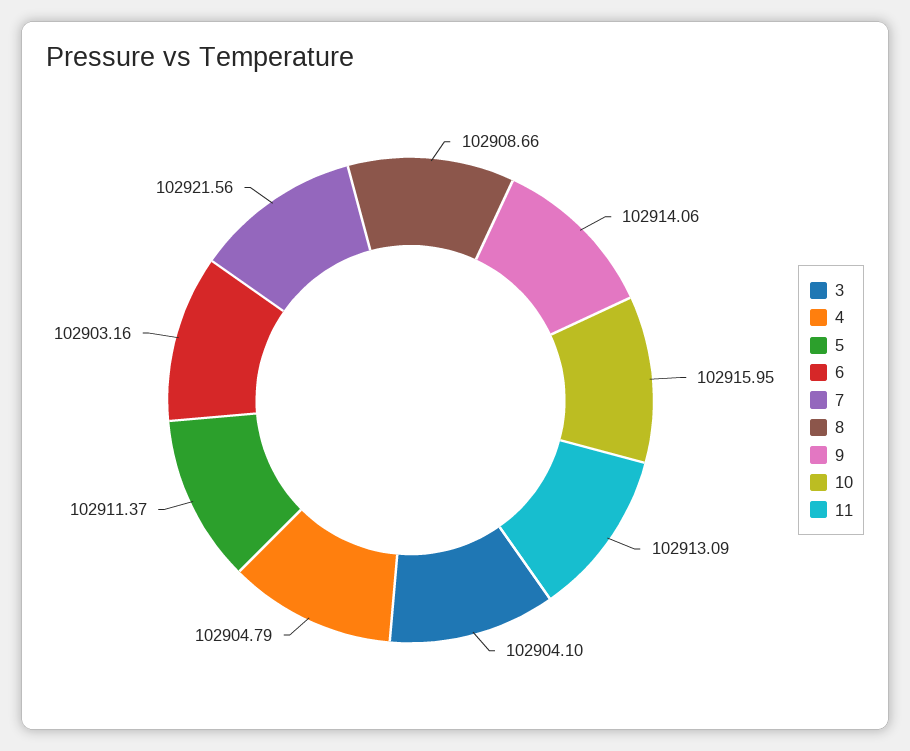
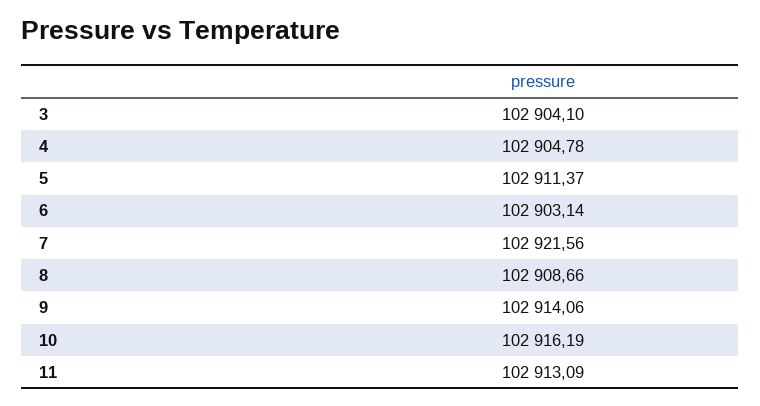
4: 102904.79 -> 102904.78
6: 102903.16 -> 102903.14
10: 102915.95 -> 102916.19

